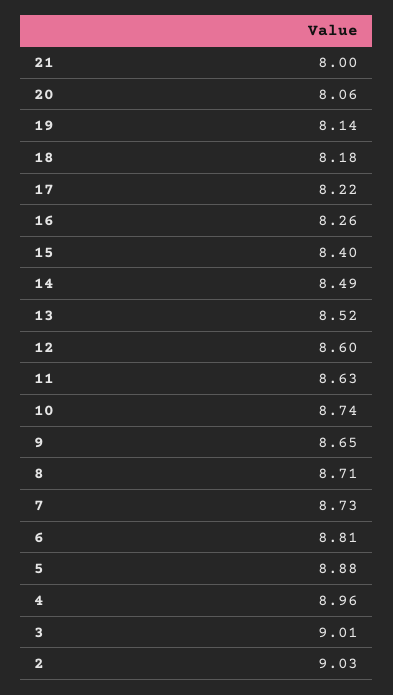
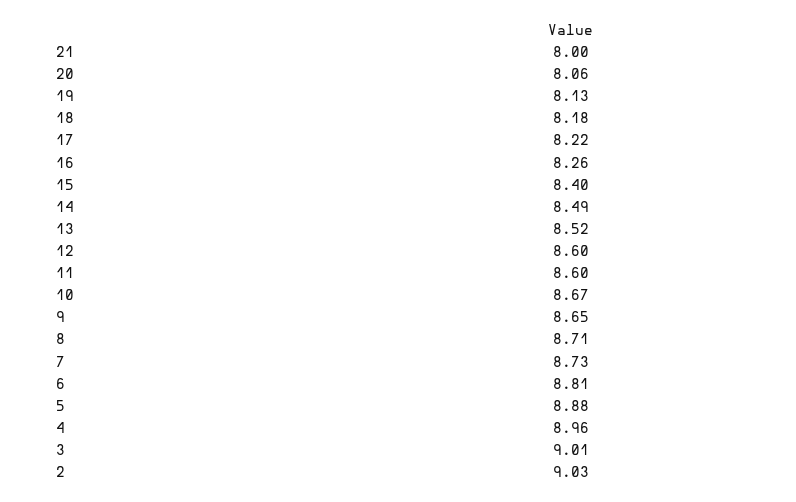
19: 8.14 -> 8.13
11: 8.63 -> 8.6
10: 8.74 -> 8.67

